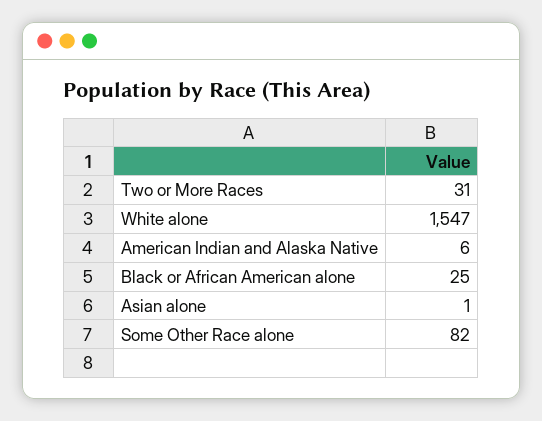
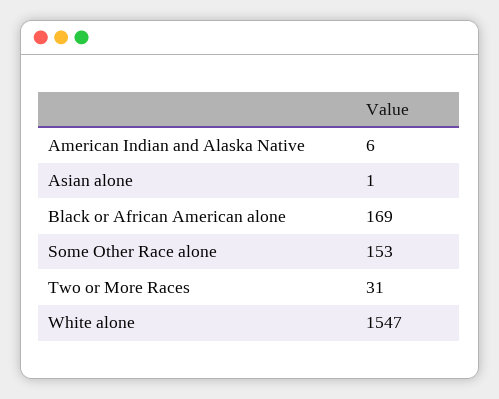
Black or African American alone: 25 -> 169
Some Other Race alone: 82 -> 153

